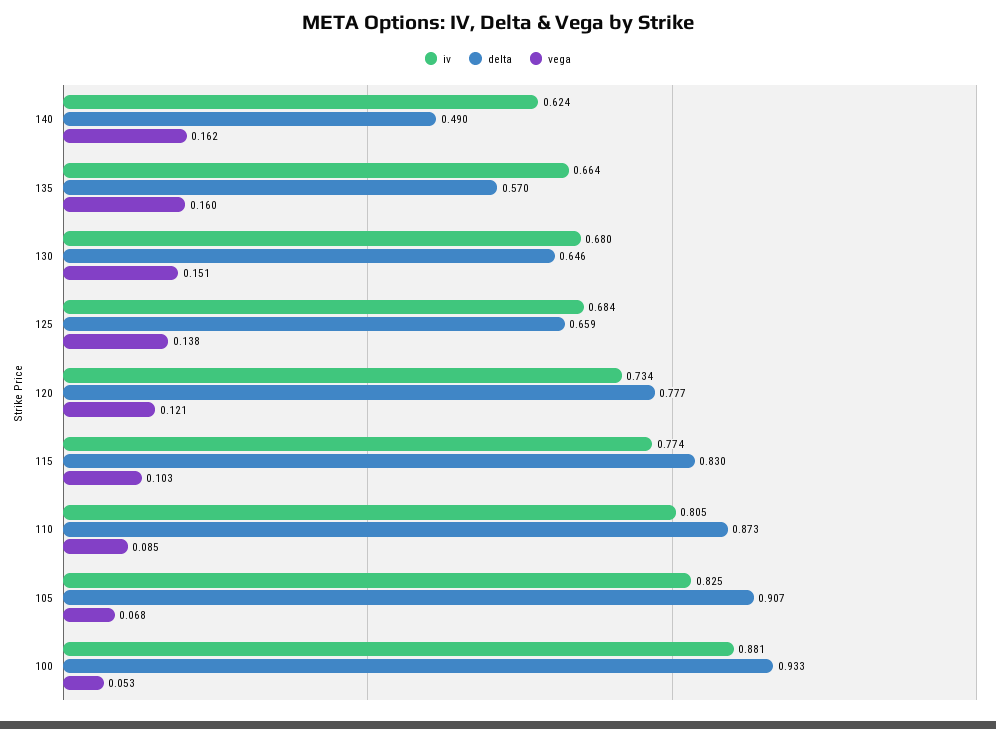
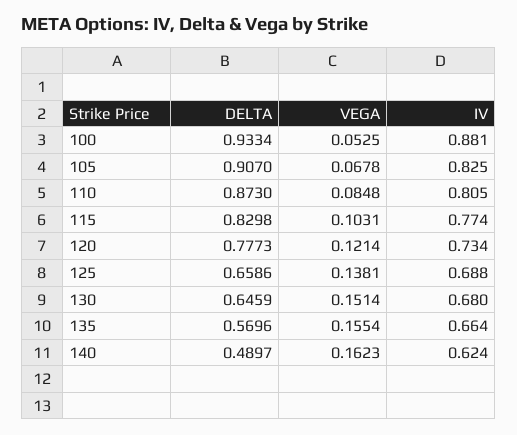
vega, 135: 0.16 -> 0.1554
iv, 125: 0.684 -> 0.688

